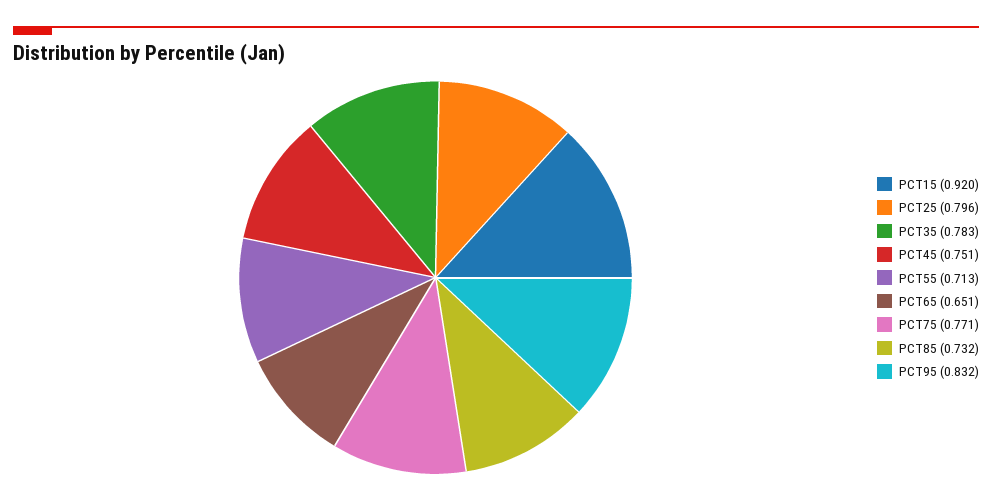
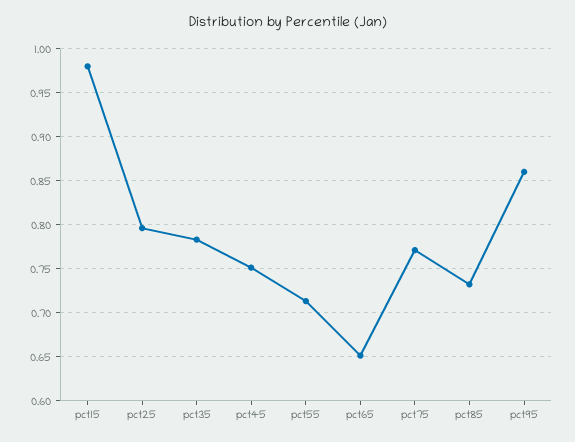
PCT15: 0.92 -> 0.98
PCT95: 0.832 -> 0.86

